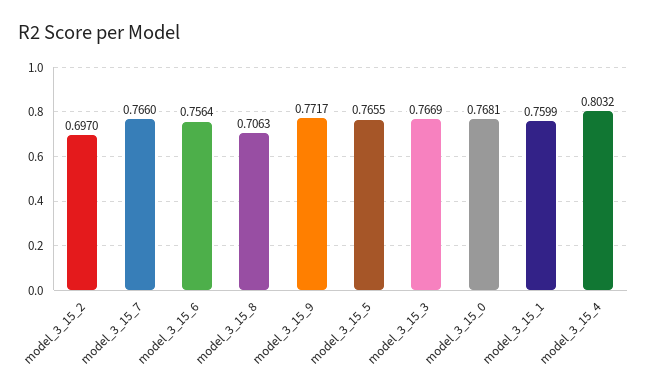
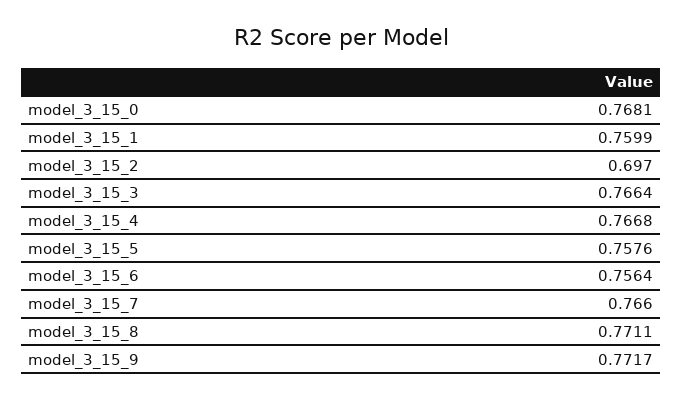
model_3_15_8: 0.7063 -> 0.7711
model_3_15_5: 0.7655 -> 0.7576
model_3_15_3: 0.7669 -> 0.7664
model_3_15_4: 0.8032 -> 0.7668

